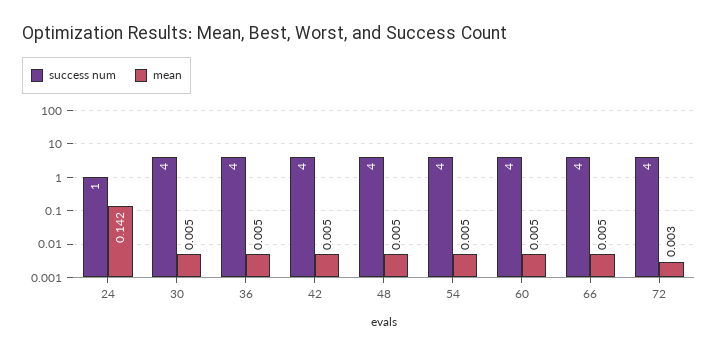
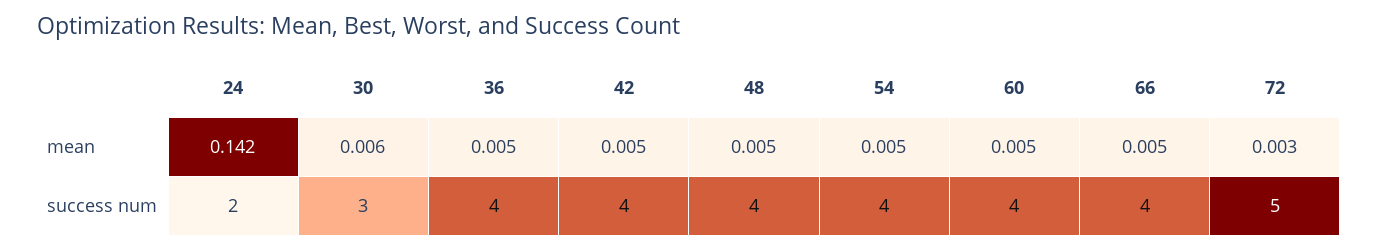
success num, 24: 1 -> 2
success num, 30: 4 -> 3
mean, 30: 0.005 -> 0.006
success num, 72: 4 -> 5

